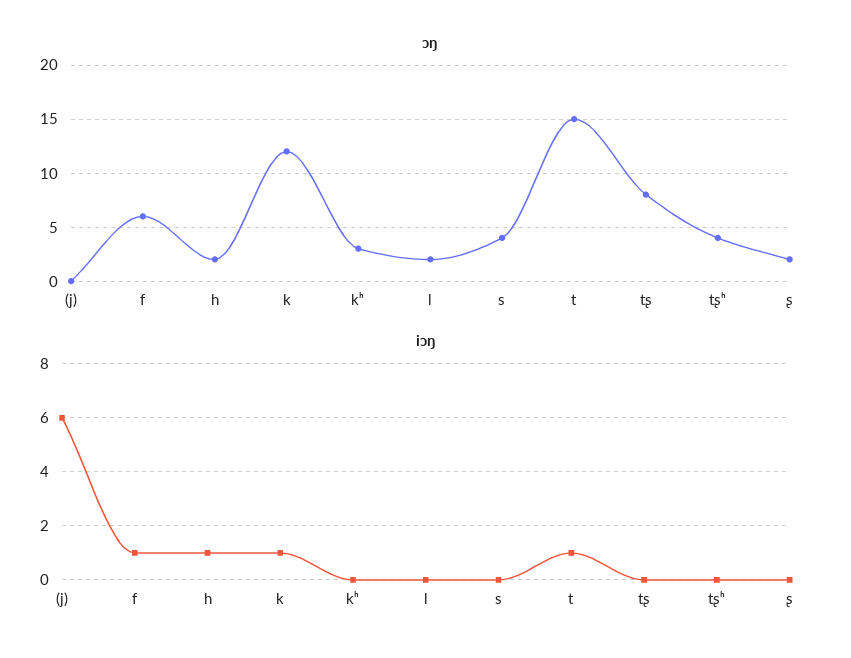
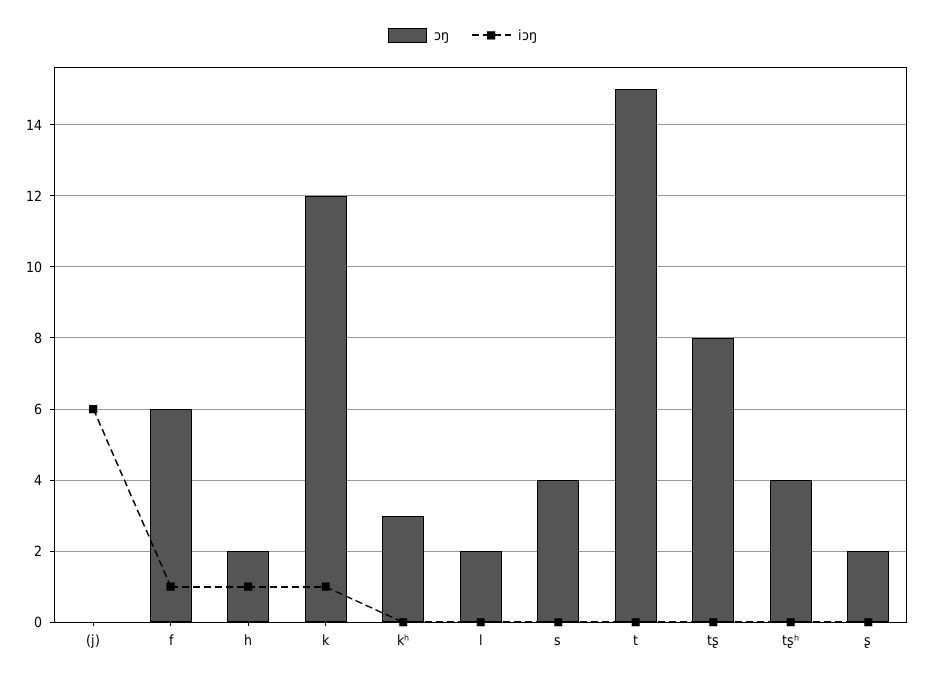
iɔŋ, t: 1 -> 0

